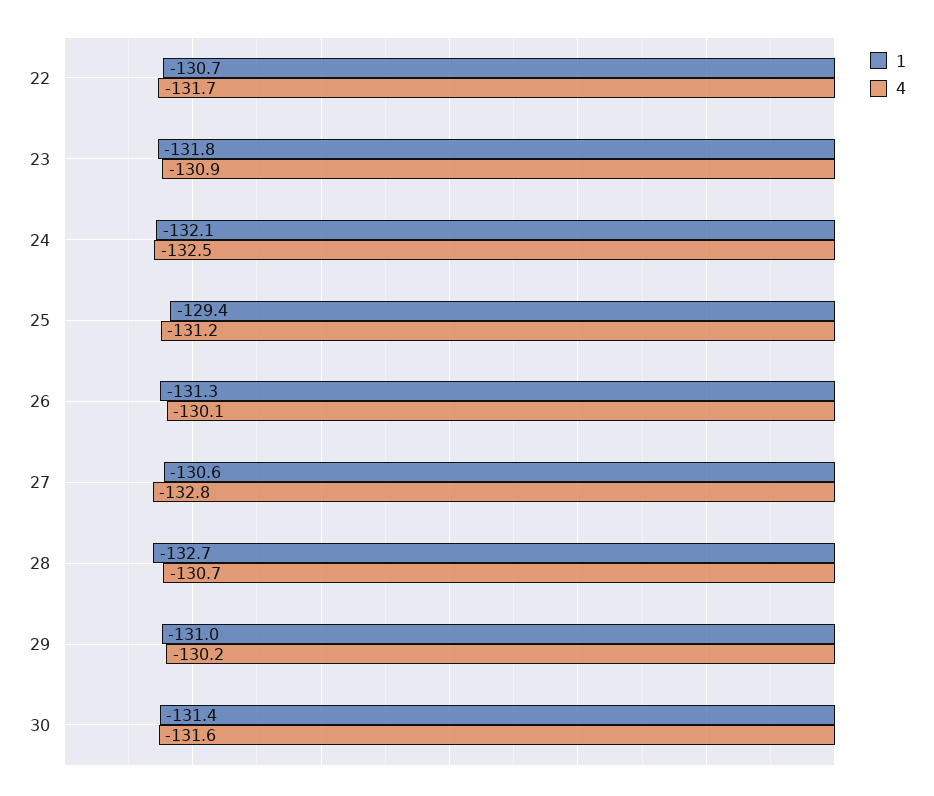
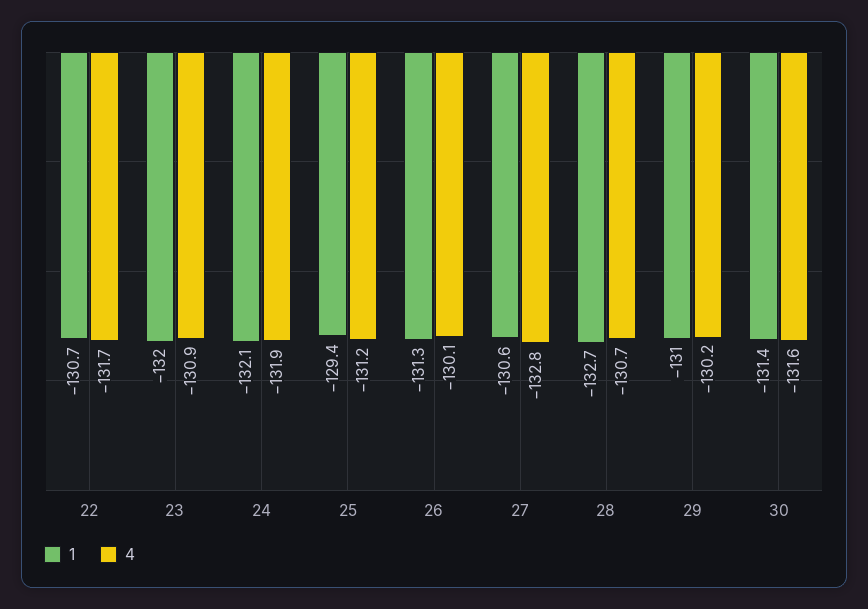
1, 23: -131.8 -> -132
4, 24: -132.5 -> -131.9

